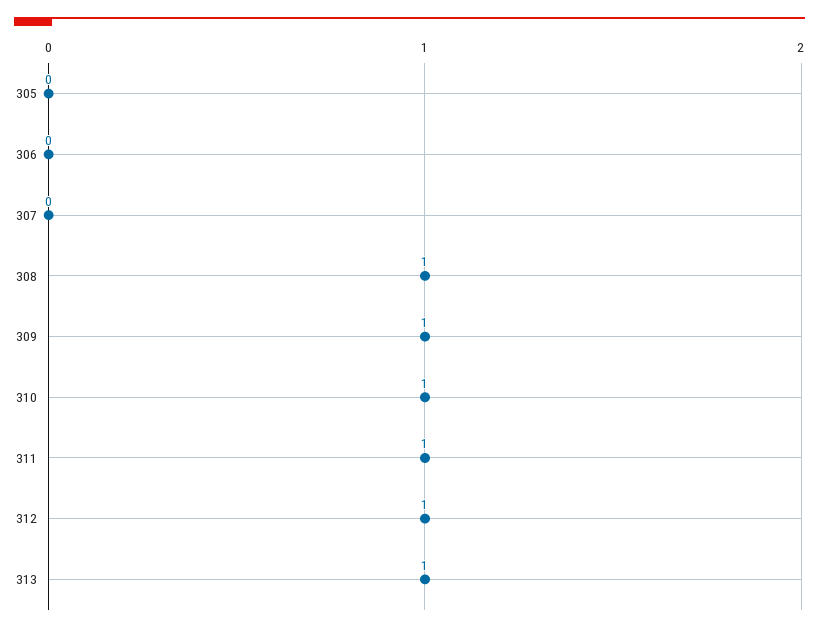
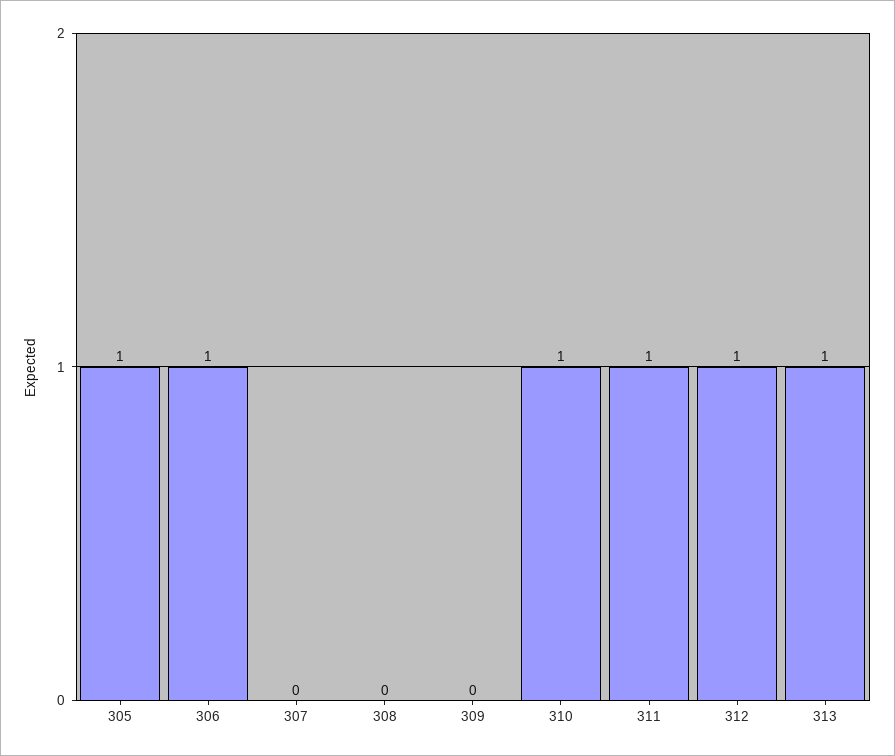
305: 0 -> 1
306: 0 -> 1
308: 1 -> 0
309: 1 -> 0

